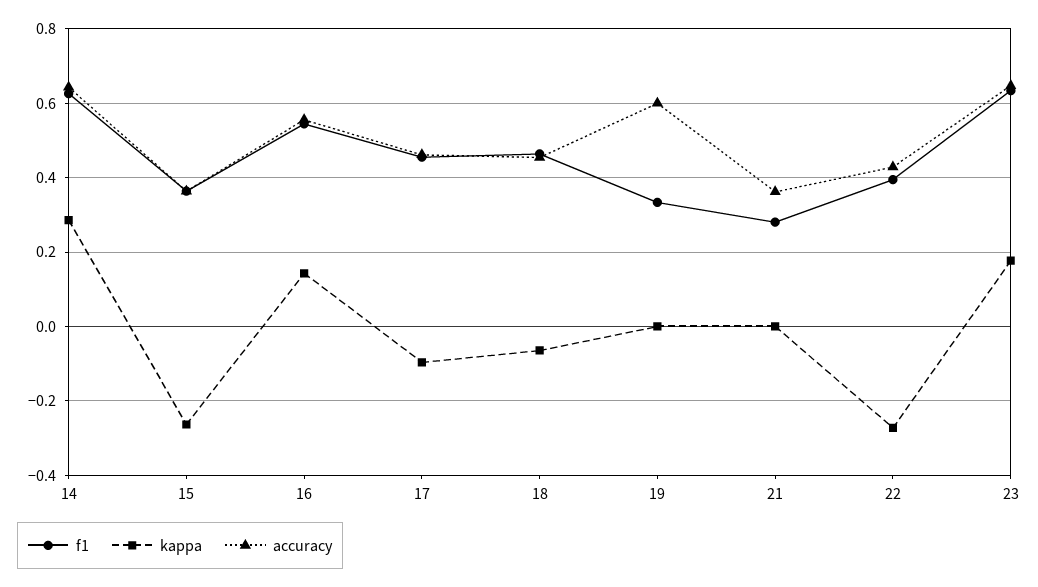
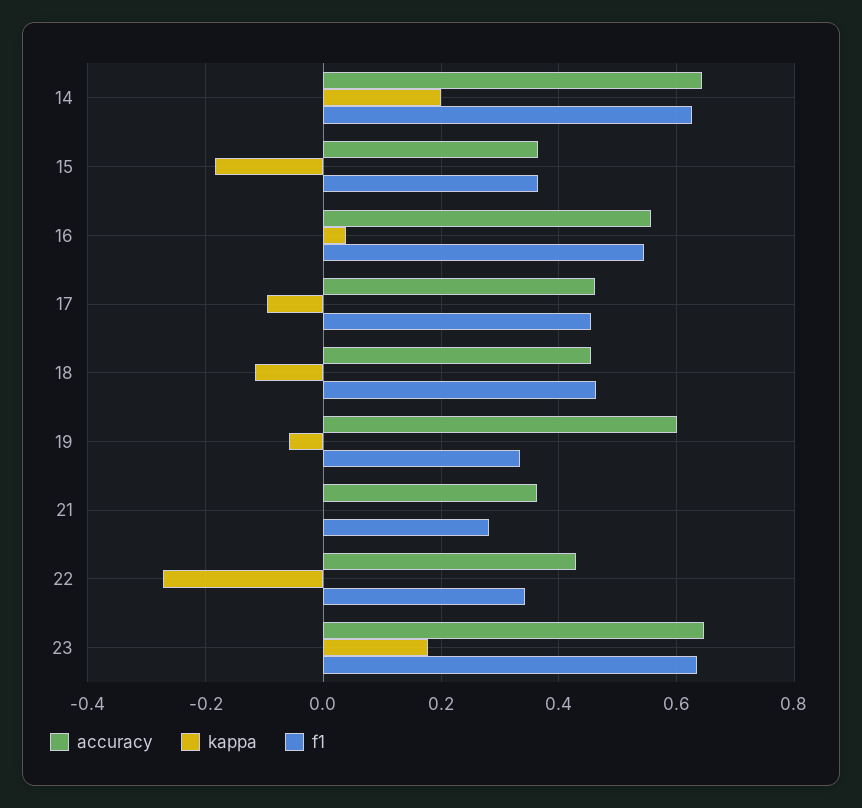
kappa, 14: 0.28 -> 0.2
kappa, 15: -0.26 -> -0.18
kappa, 16: 0.14 -> 0.04
kappa, 18: -0.06 -> -0.12
kappa, 19: 0 -> -0.06
f1, 22: 0.4 -> 0.34

